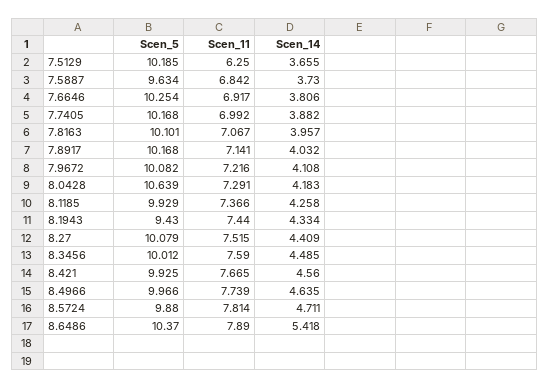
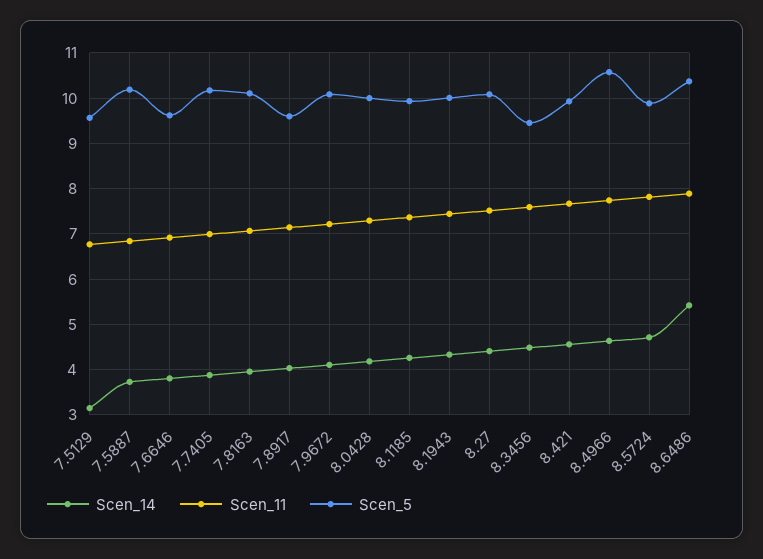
Scen_5, 7.5129: 10.185 -> 9.6
Scen_11, 7.5129: 6.25 -> 6.8
Scen_14, 7.5129: 3.655 -> 3.2
Scen_5, 7.5887: 9.634 -> 10.2
Scen_5, 7.6646: 10.254 -> 9.6
Scen_5, 7.8917: 10.168 -> 9.6
Scen_5, 8.0428: 10.639 -> 10
Scen_5, 8.1943: 9.43 -> 10
Scen_5, 8.3456: 10.012 -> 9.4
Scen_5, 8.4966: 9.966 -> 10.6

